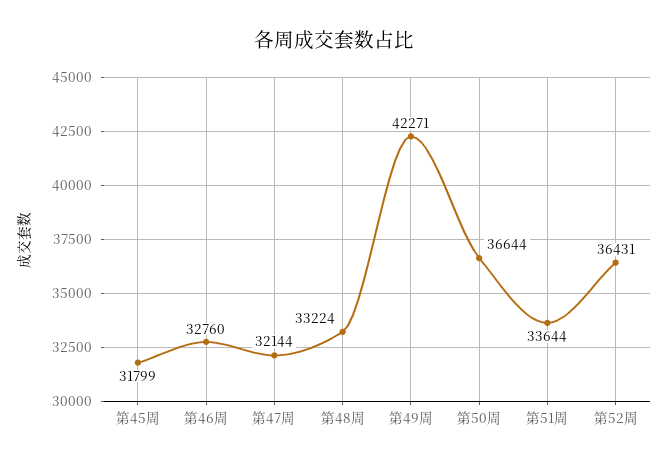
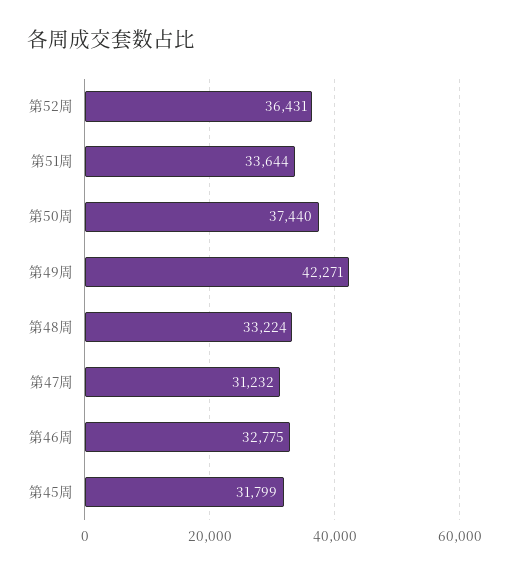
第46周: 32760 -> 32775
第47周: 32144 -> 31232
第50周: 36644 -> 37440

